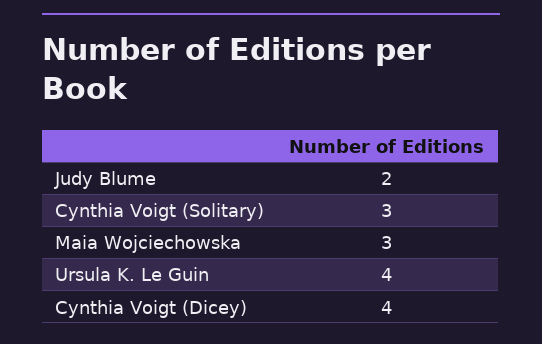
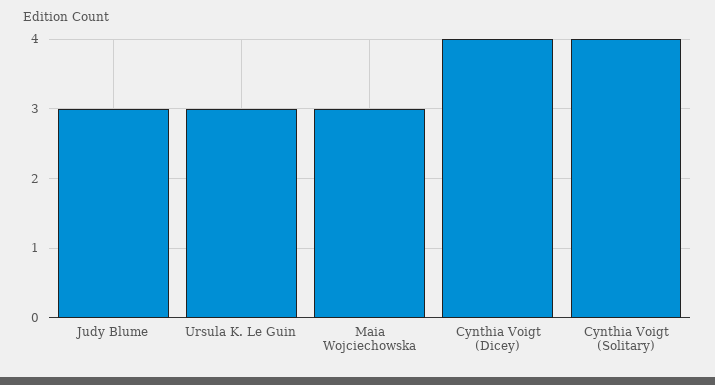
Judy Blume: 2 -> 3
Cynthia Voigt (Solitary): 3 -> 4
Ursula K. Le Guin: 4 -> 3

